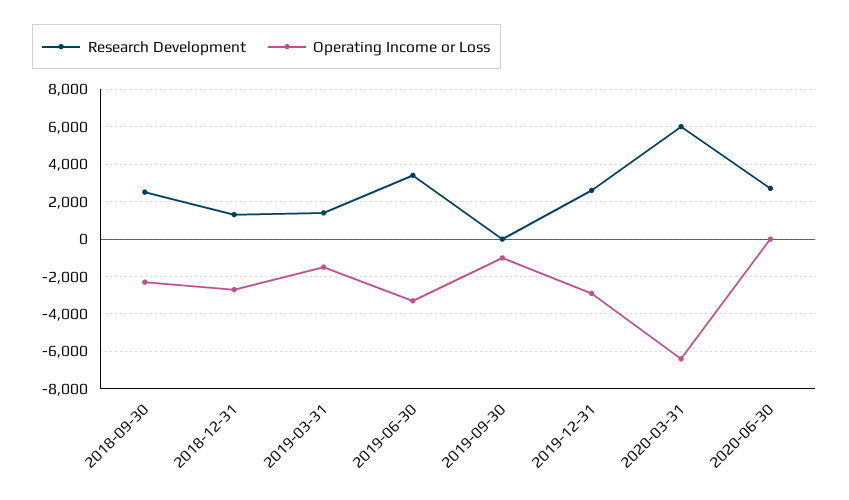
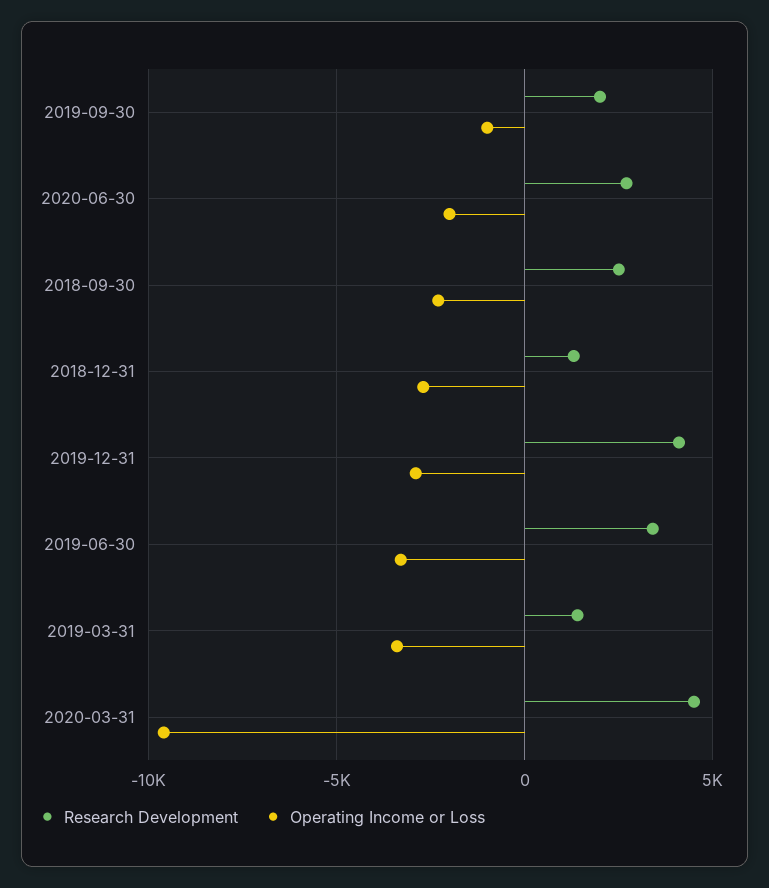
Operating Income or Loss, 2019-03-31: -1500 -> -3500
Research Development, 2019-09-30: 0 -> 2000
Research Development, 2019-12-31: 2500 -> 4000
Research Development, 2020-03-31: 6000 -> 4500
Operating Income or Loss, 2020-03-31: -6500 -> -9500
Operating Income or Loss, 2020-06-30: 0 -> -2000

